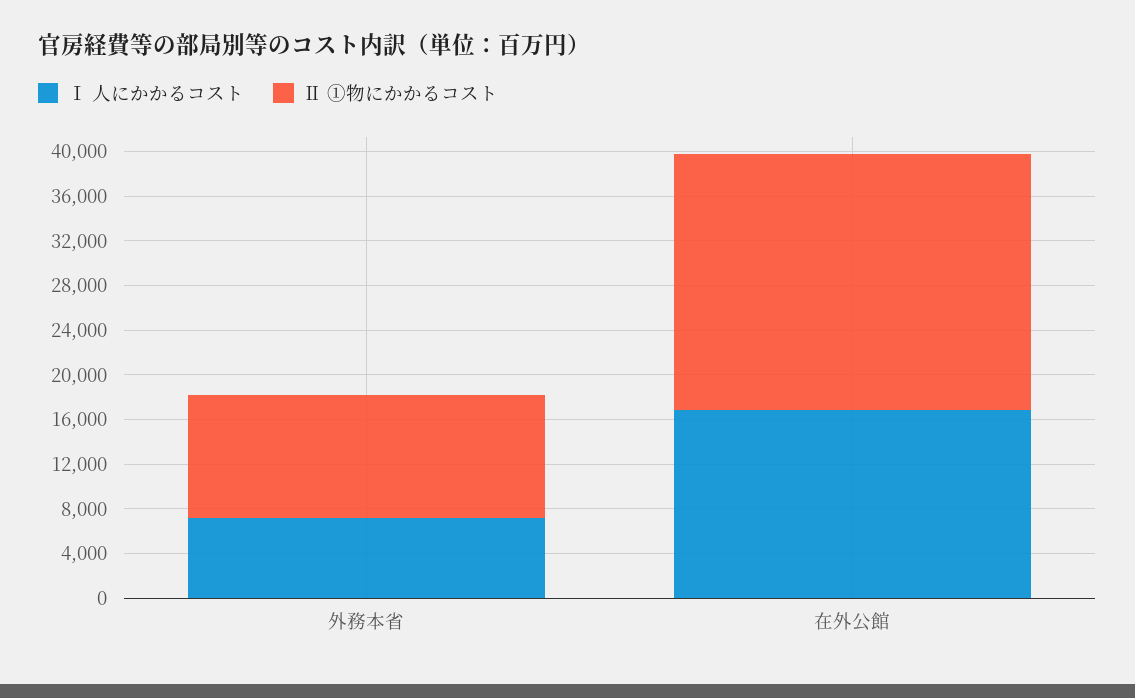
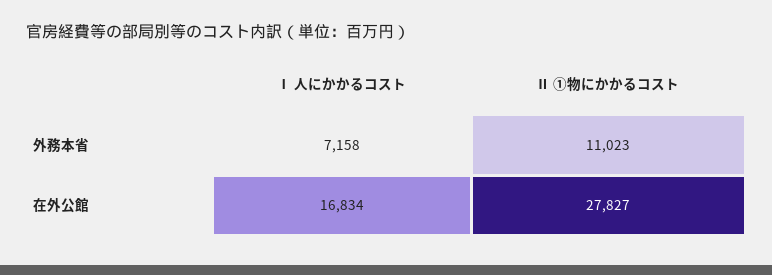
Ⅱ ①物にかかるコスト, 在外公館: 23000 -> 27827

